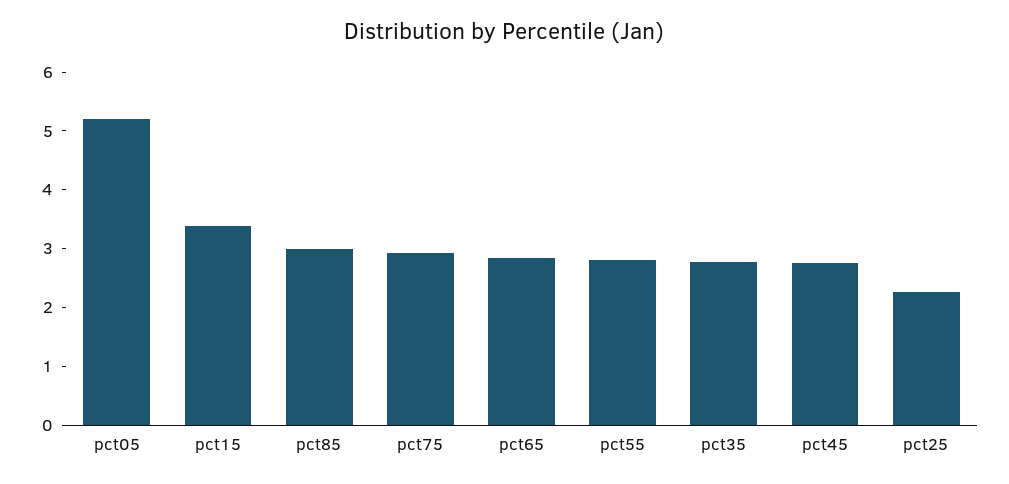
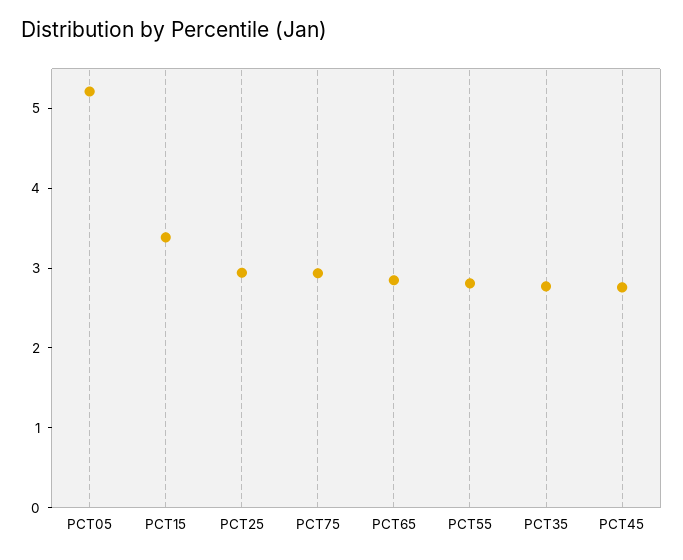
pct85: 3 -> none
pct25: 2.2 -> 3

